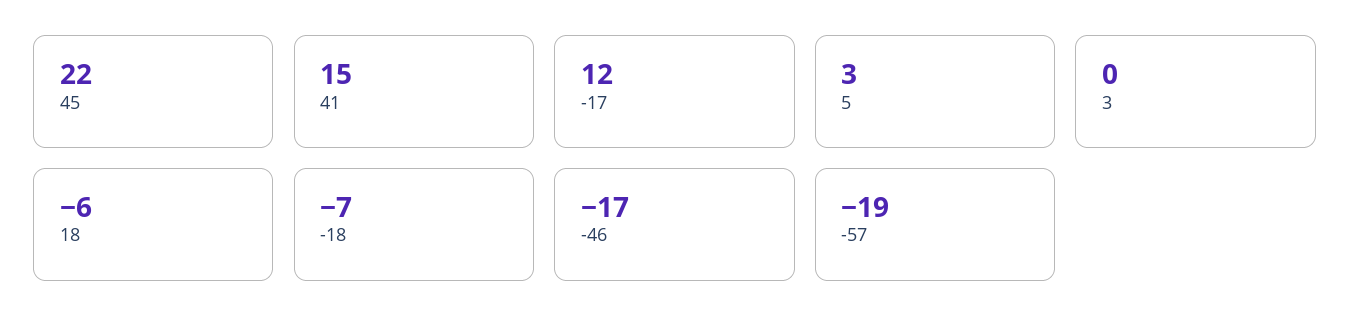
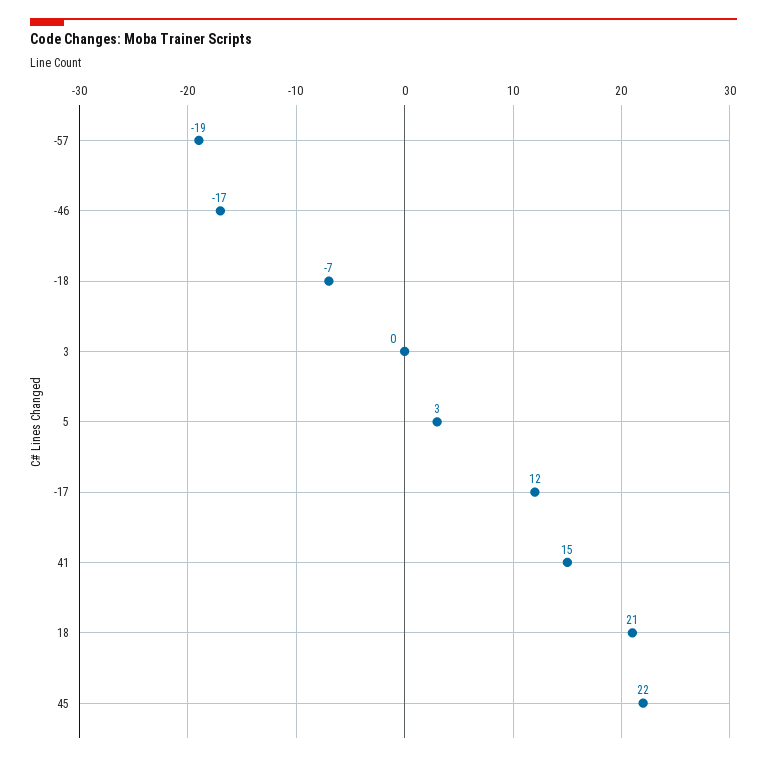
18: -6 -> 21

